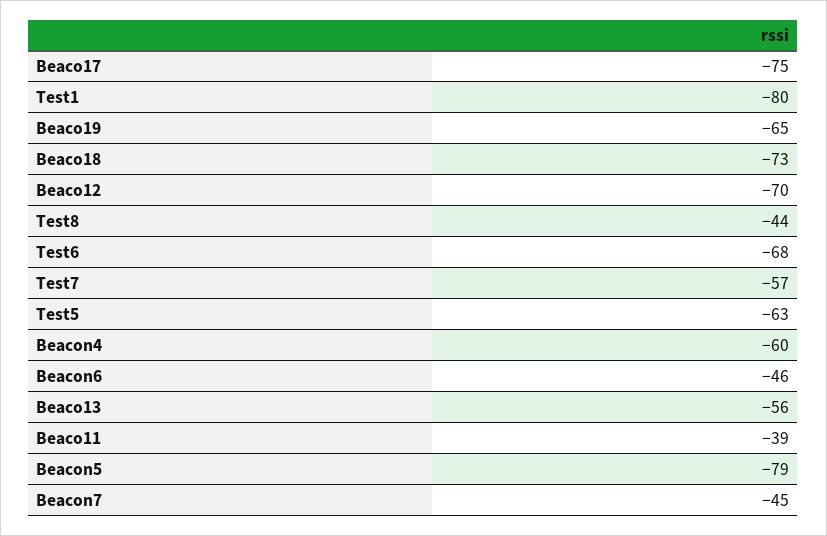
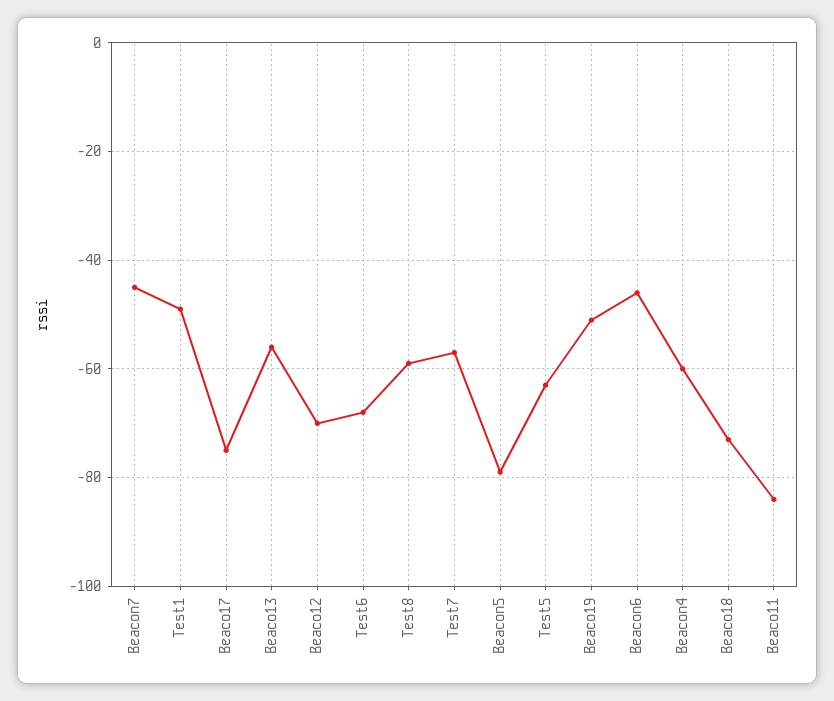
Test1: -80 -> -50
Beaco19: -65 -> -50
Test8: -44 -> -60
Beaco11: -39 -> -85

